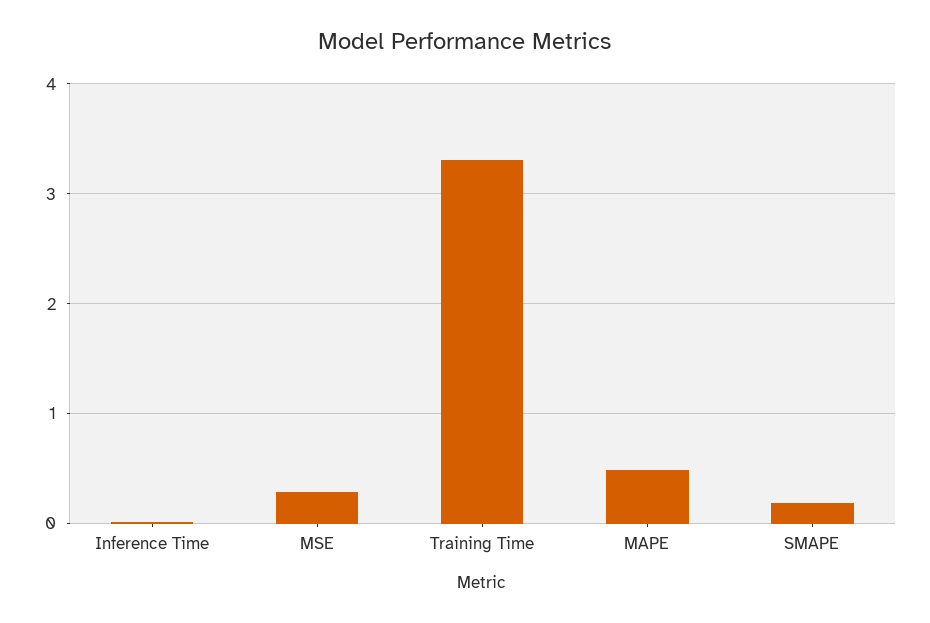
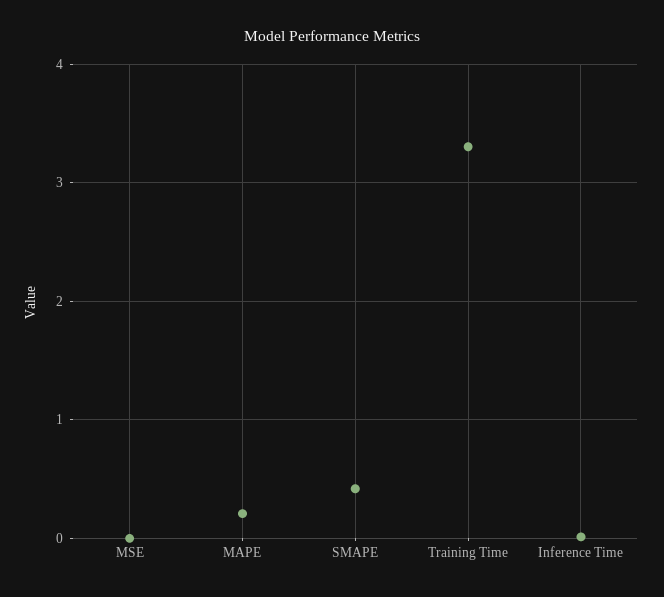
MSE: 0.3 -> 0
MAPE: 0.5 -> 0.2
SMAPE: 0.2 -> 0.4

